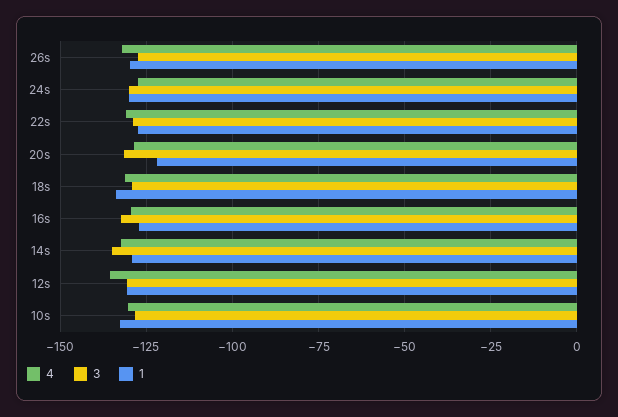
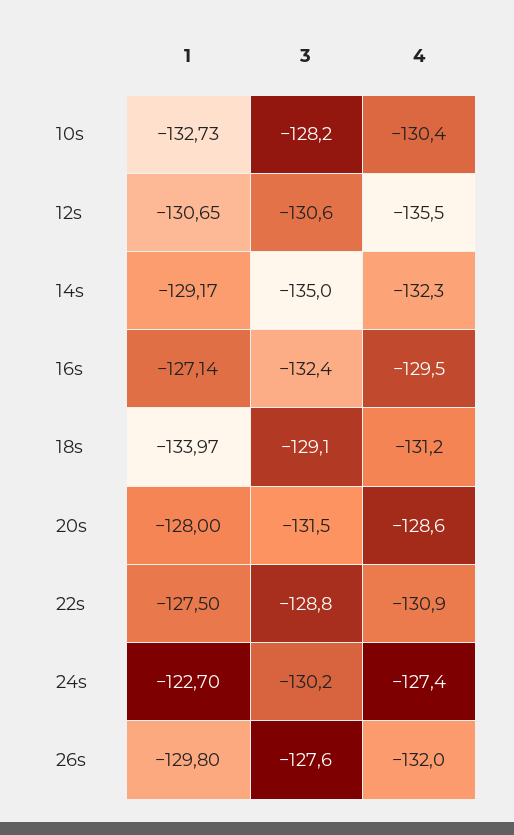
1, 24s: -130 -> -122.7
1, 20s: -122.5 -> -128

